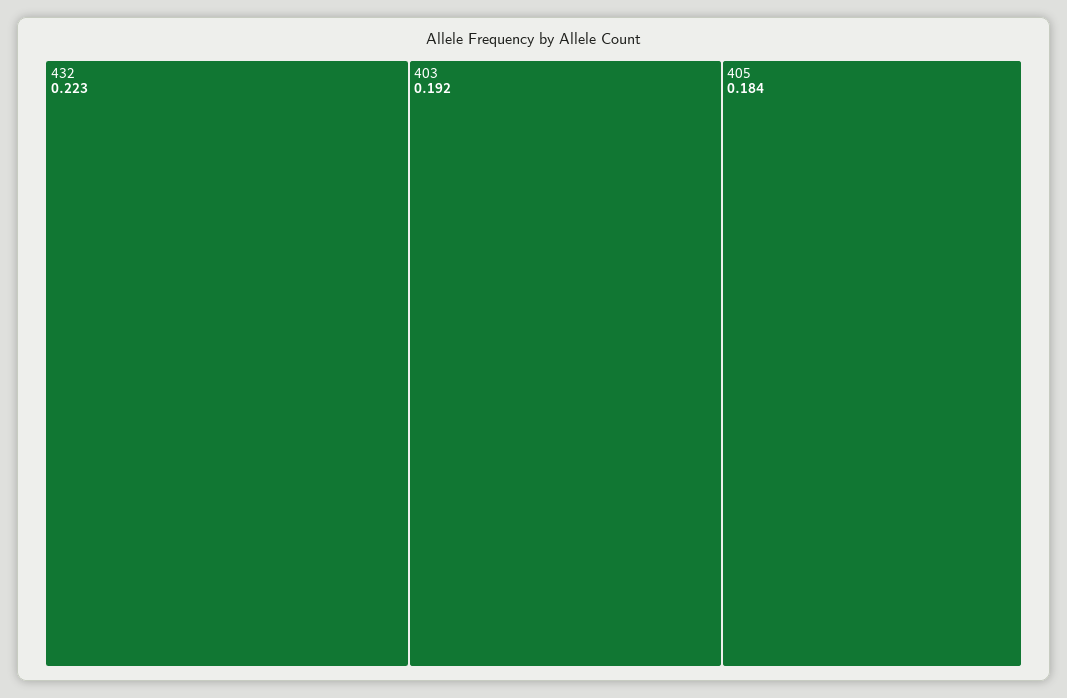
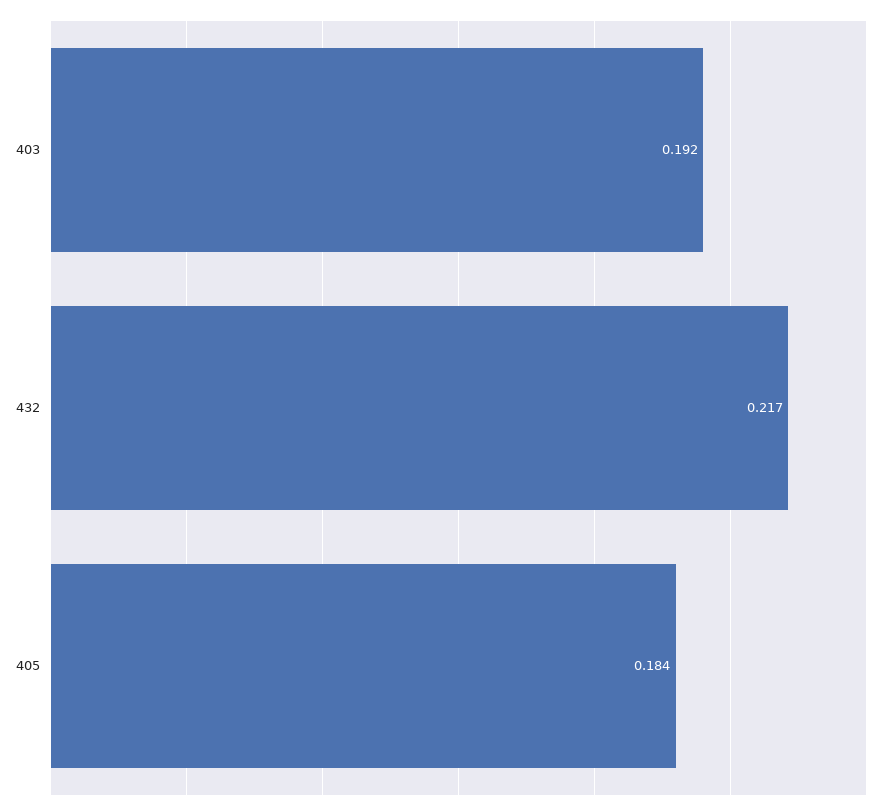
432: 0.223 -> 0.217

